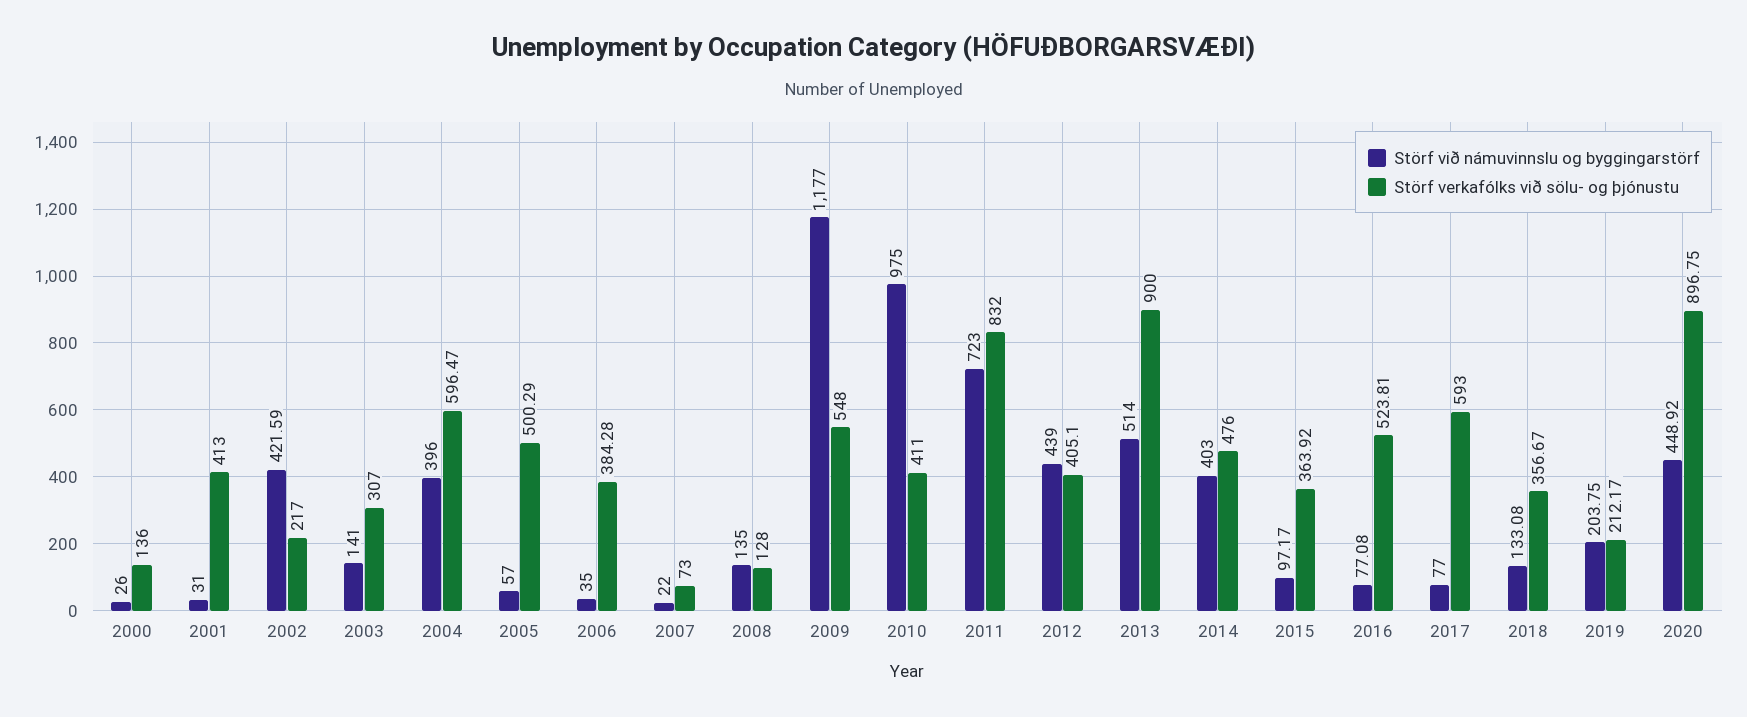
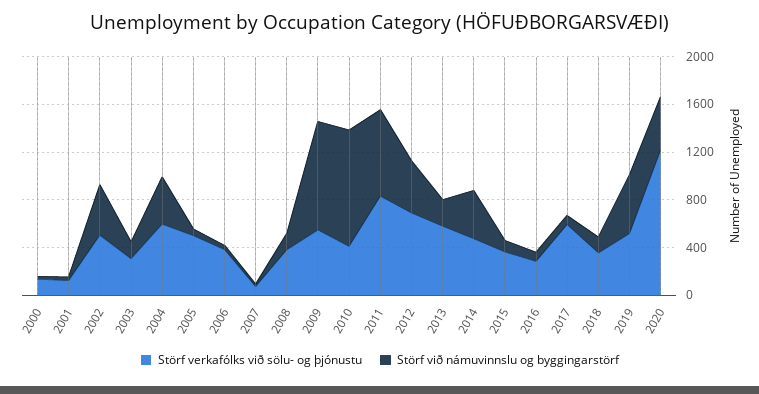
Störf verkafólks við sölu- og þjónustu, 2001: 413 -> 100
Störf verkafólks við sölu- og þjónustu, 2002: 217 -> 500
Störf verkafólks við sölu- og þjónustu, 2008: 128 -> 400
Störf við námuvinnslu og byggingarstörf, 2009: 1177 -> 900
Störf verkafólks við sölu- og þjónustu, 2012: 405.1 -> 700
Störf við námuvinnslu og byggingarstörf, 2013: 514 -> 200
Störf verkafólks við sölu- og þjónustu, 2013: 900 -> 600
Störf verkafólks við sölu- og þjónustu, 2016: 523.81 -> 300
Störf við námuvinnslu og byggingarstörf, 2019: 203.75 -> 500
Störf verkafólks við sölu- og þjónustu, 2019: 212.17 -> 500
Störf verkafólks við sölu- og þjónustu, 2020: 896.75 -> 1200

